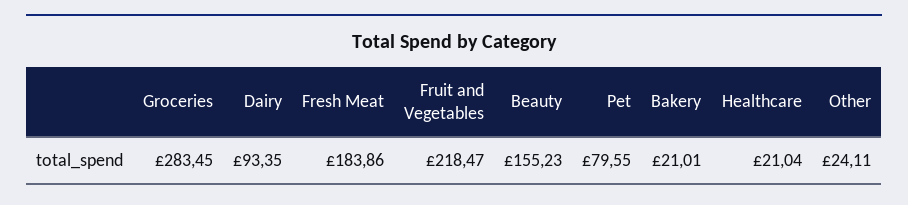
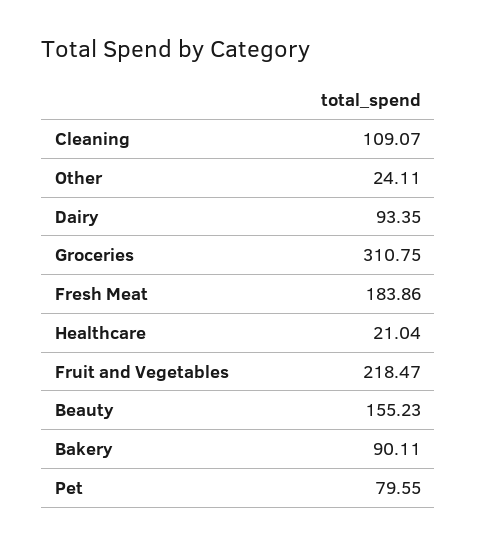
Groceries: 283.45 -> 310.75
Bakery: 21.01 -> 90.11
Cleaning: none -> 109.07

